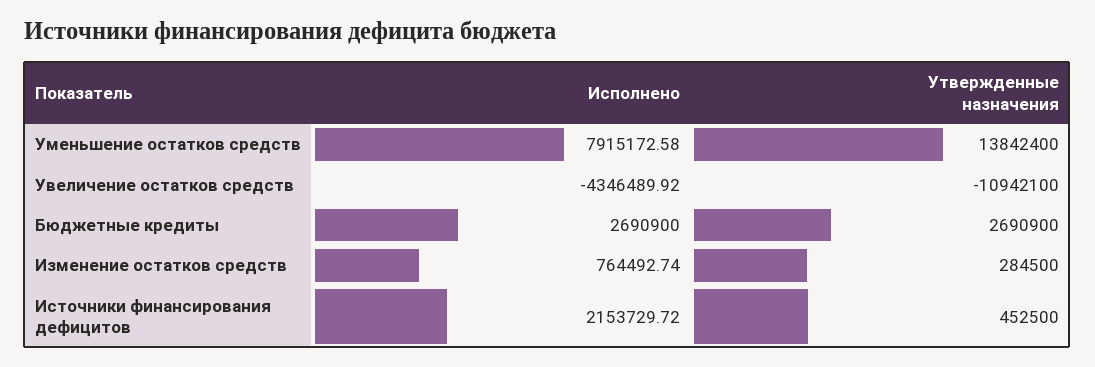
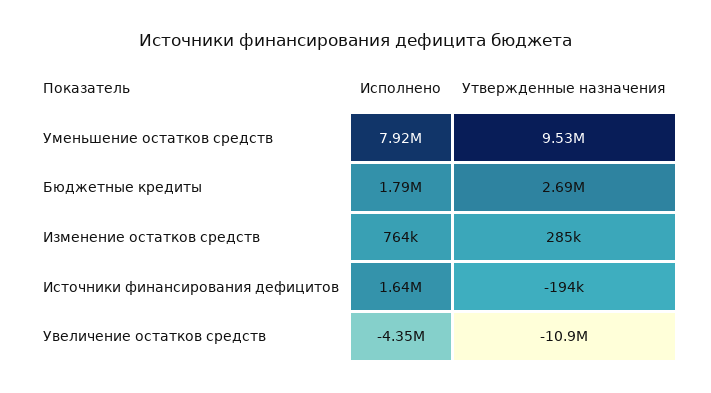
Утвержденные назначения, Уменьшение остатков средств: 13842400 -> 9530000
Исполнено, Бюджетные кредиты: 2690900 -> 1790000
Исполнено, Источники финансирования дефицитов: 2153729.72 -> 1640000
Утвержденные назначения, Источники финансирования дефицитов: 452500 -> -194000

